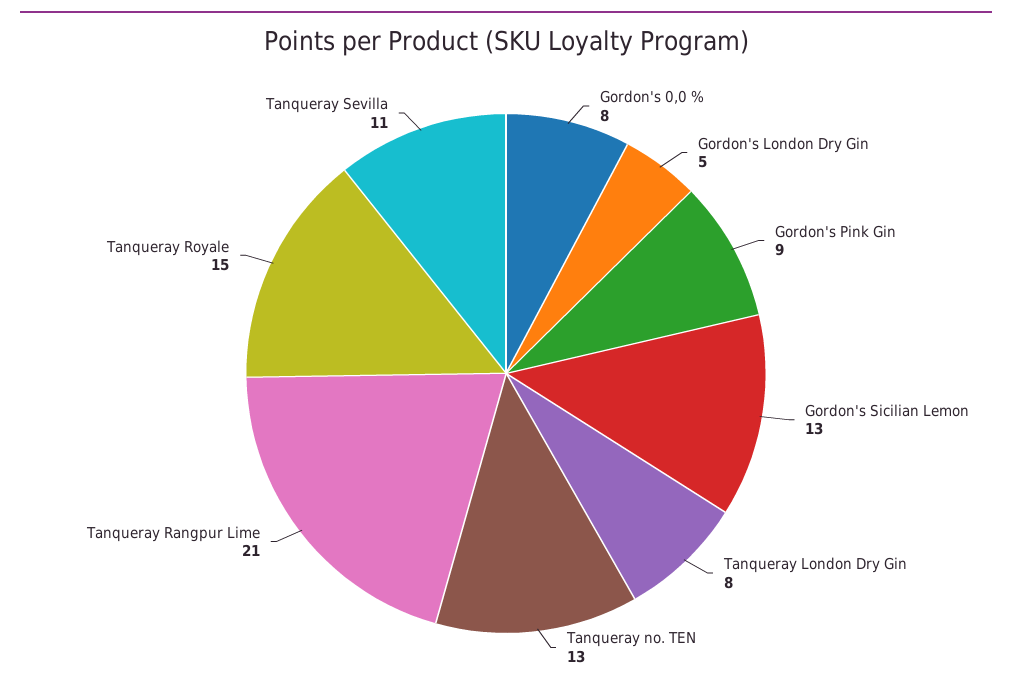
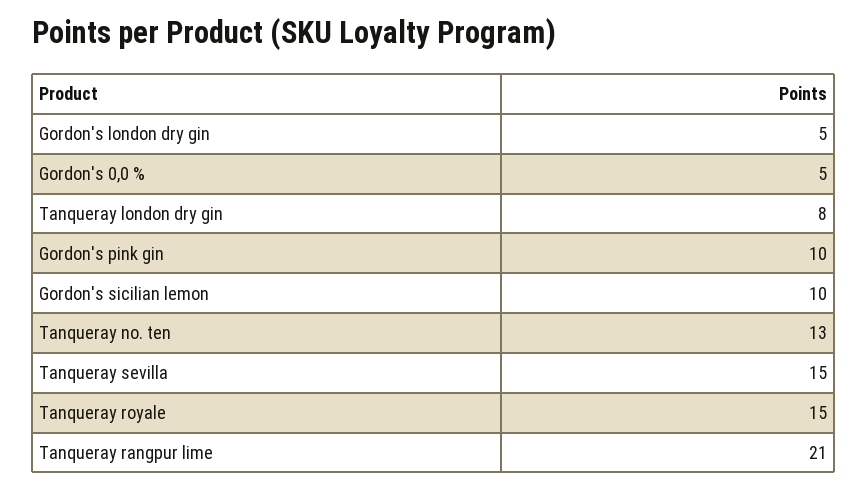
Gordon's 0,0 %: 8 -> 5
Gordon's Pink Gin: 9 -> 10
Gordon's Sicilian Lemon: 13 -> 10
Tanqueray Sevilla: 11 -> 15

